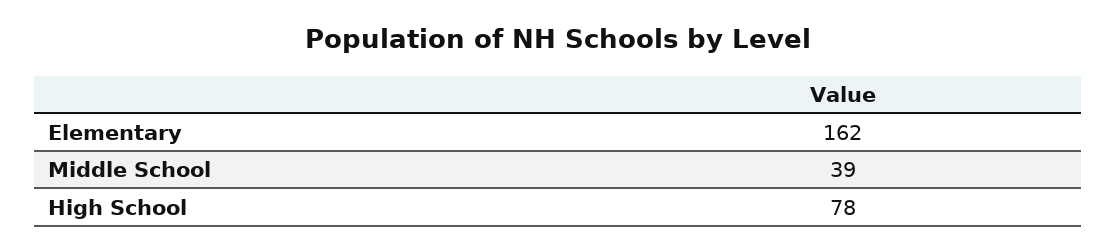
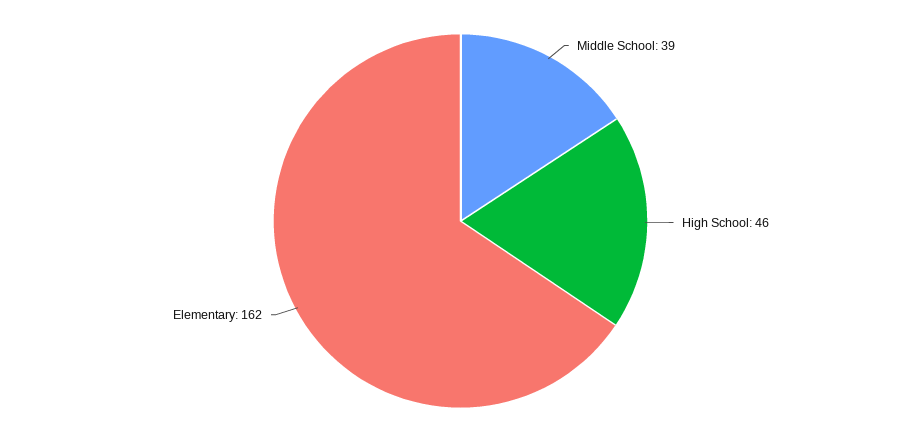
High School: 78 -> 46

